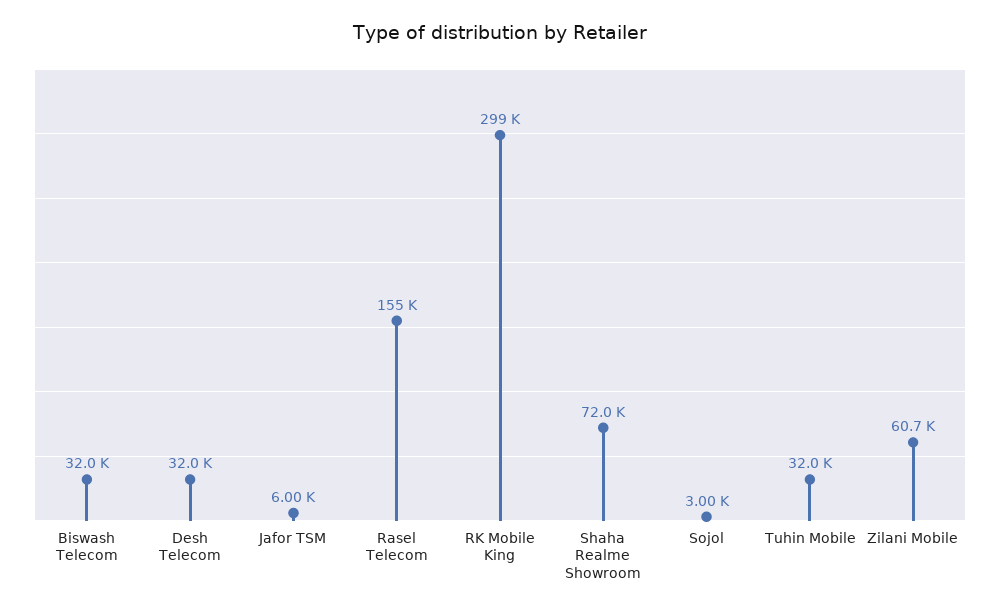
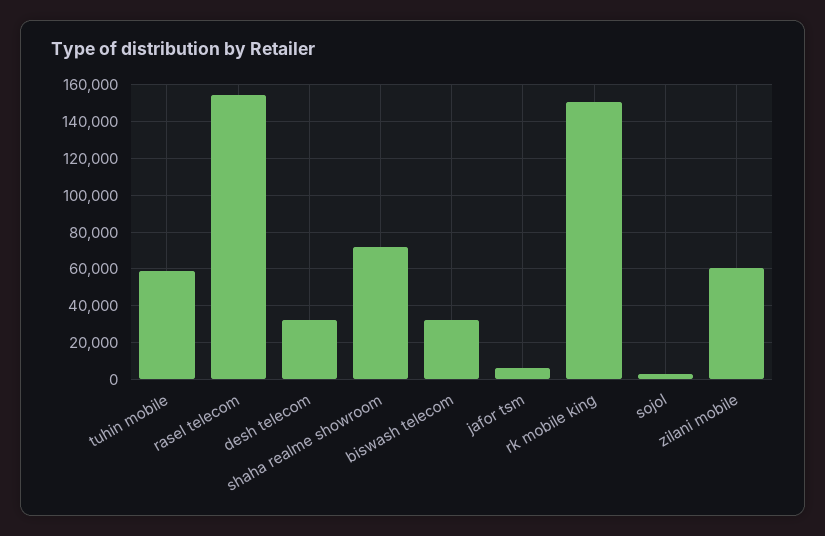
RK Mobile King: 299000 -> 150000
Tuhin Mobile: 32000 -> 60000

